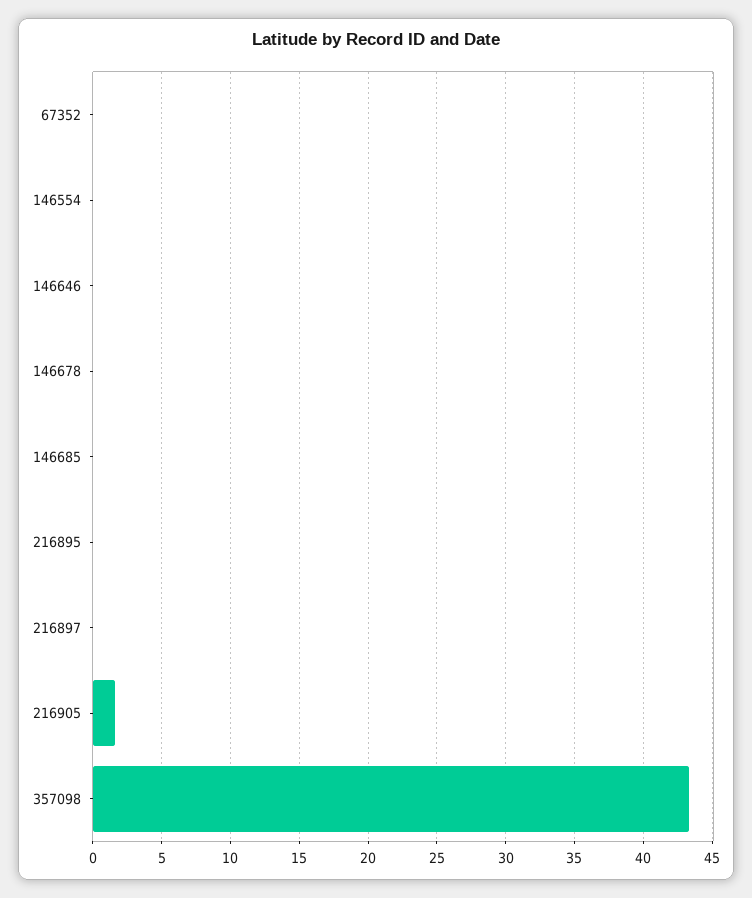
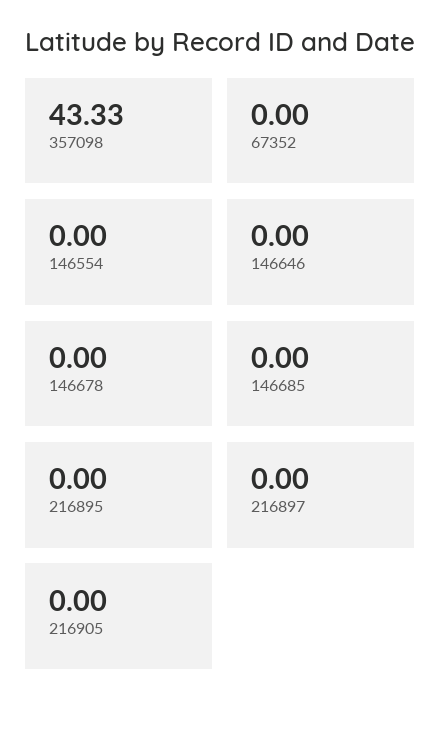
216905: 1.5 -> 0

